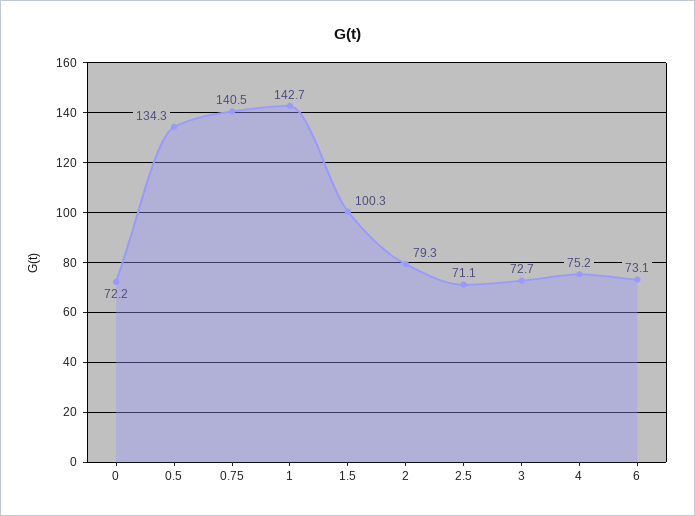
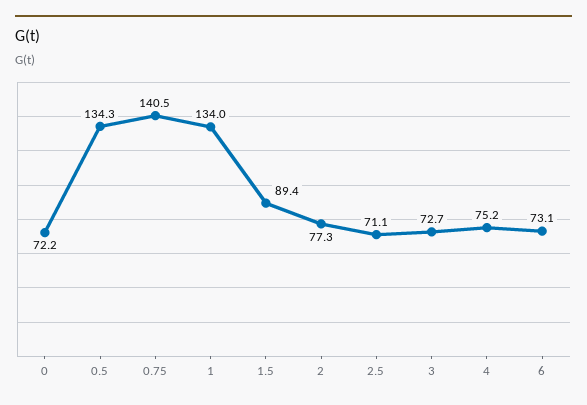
1: 142.7 -> 134
1.5: 100.3 -> 89.4
2: 79.3 -> 77.3

